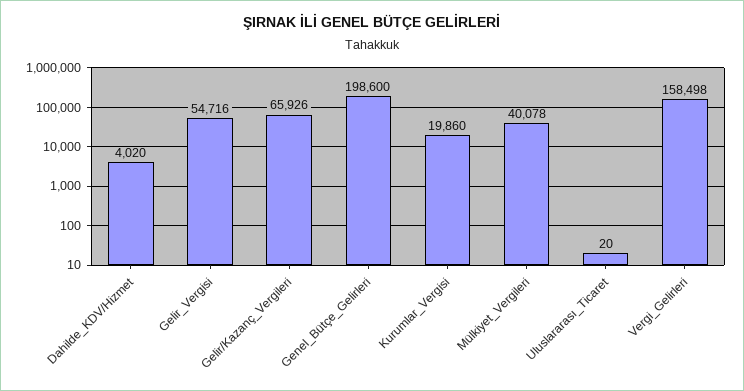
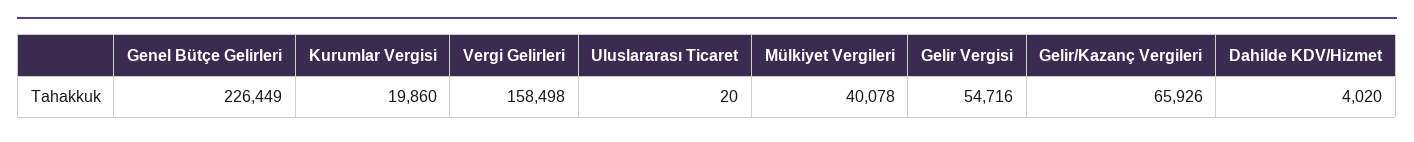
Genel_Bütçe_Gelirleri: 198600 -> 226449

